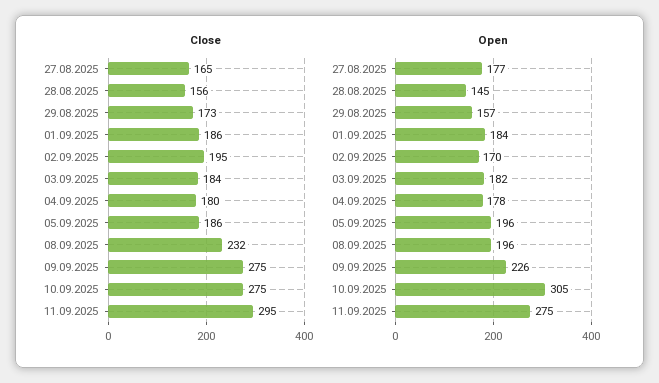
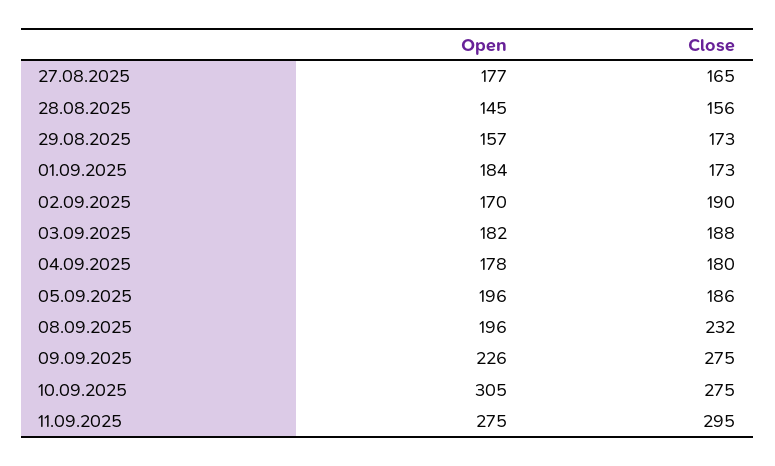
Close, 01.09.2025: 186 -> 173
Close, 02.09.2025: 195 -> 190
Close, 03.09.2025: 184 -> 188

